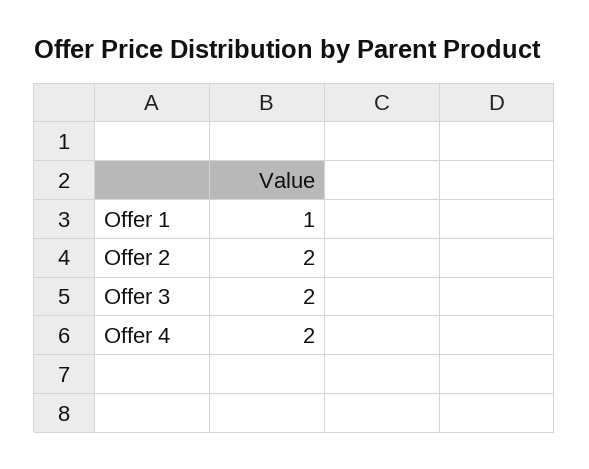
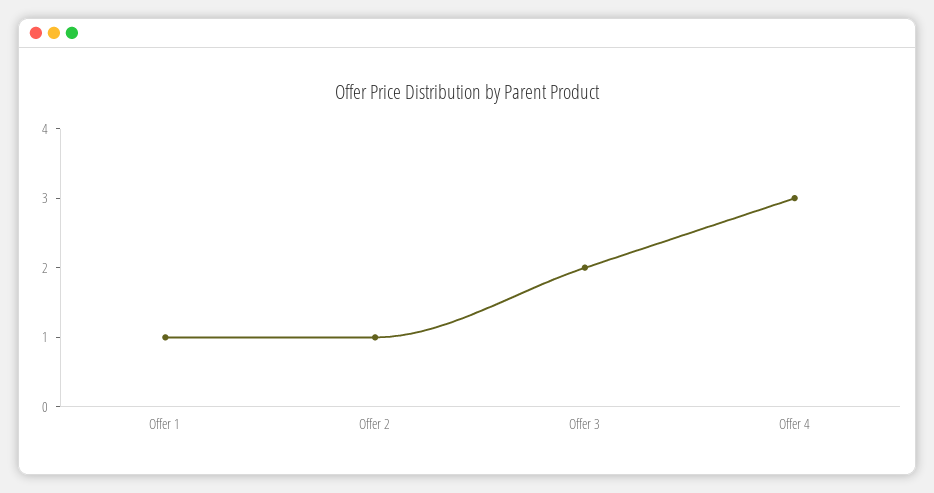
Offer 2: 2 -> 1
Offer 4: 2 -> 3

